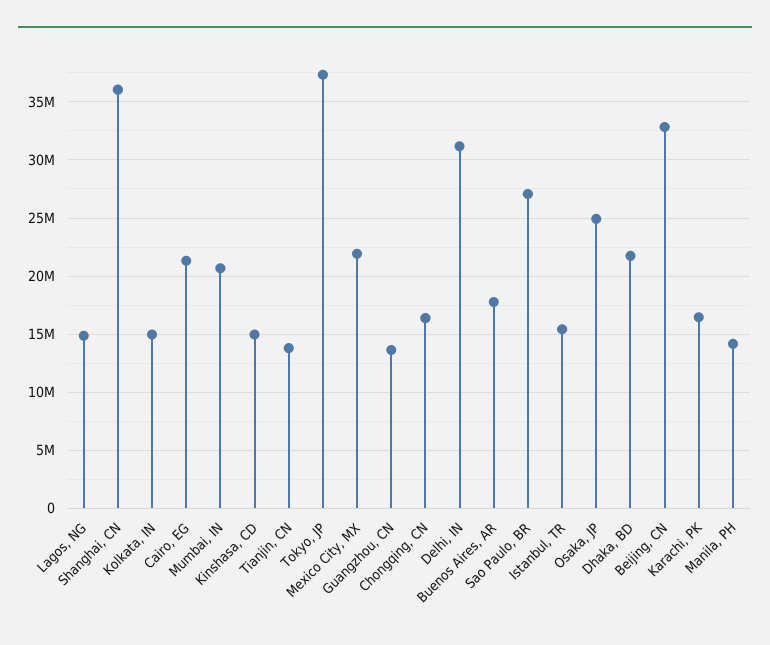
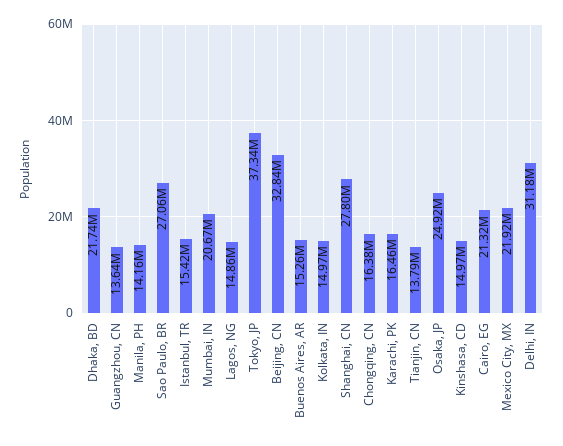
Shanghai, CN: 36000000 -> 27800000
Buenos Aires, AR: 18000000 -> 15260000

